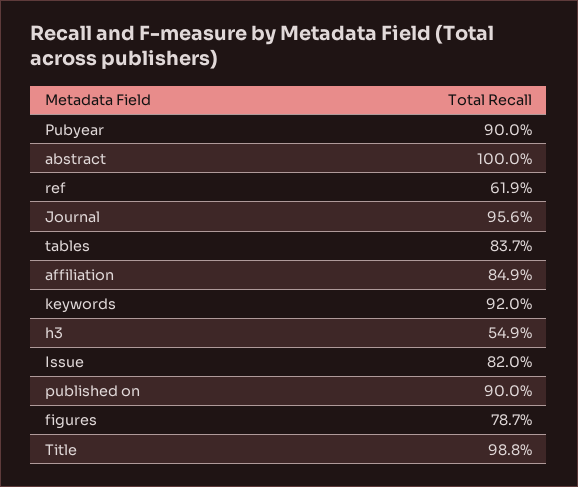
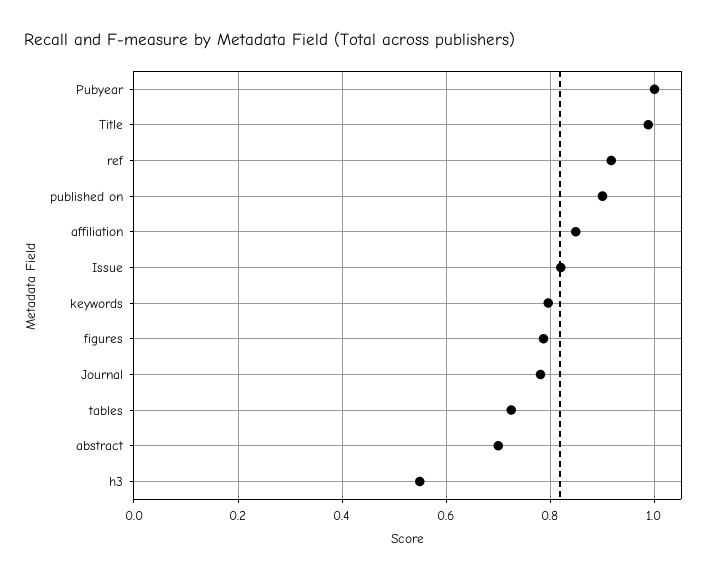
Pubyear: 0.9 -> 1
abstract: 1 -> 0.7
ref: 0.619 -> 0.92
Journal: 0.956 -> 0.78
tables: 0.837 -> 0.72
keywords: 0.92 -> 0.8

